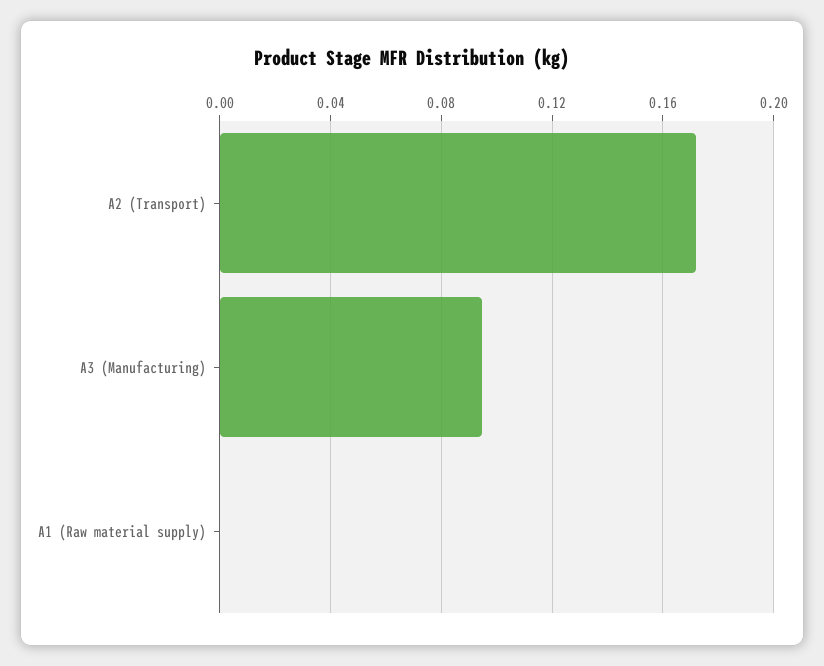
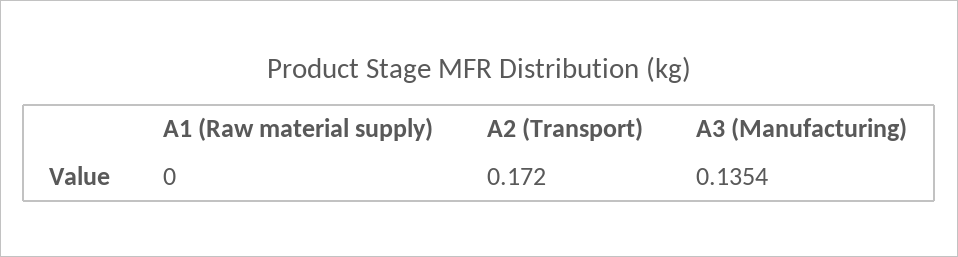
A3 (Manufacturing): 0.095 -> 0.1354

